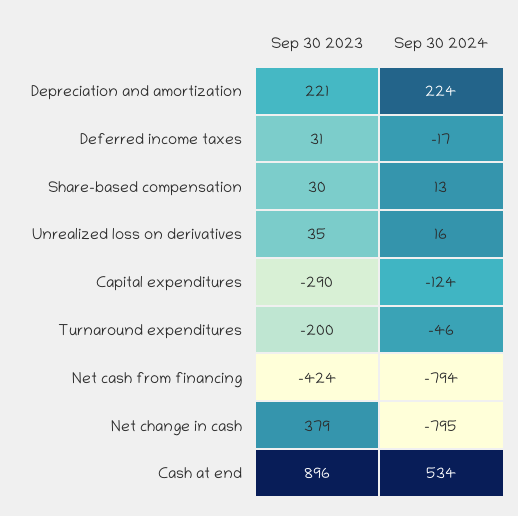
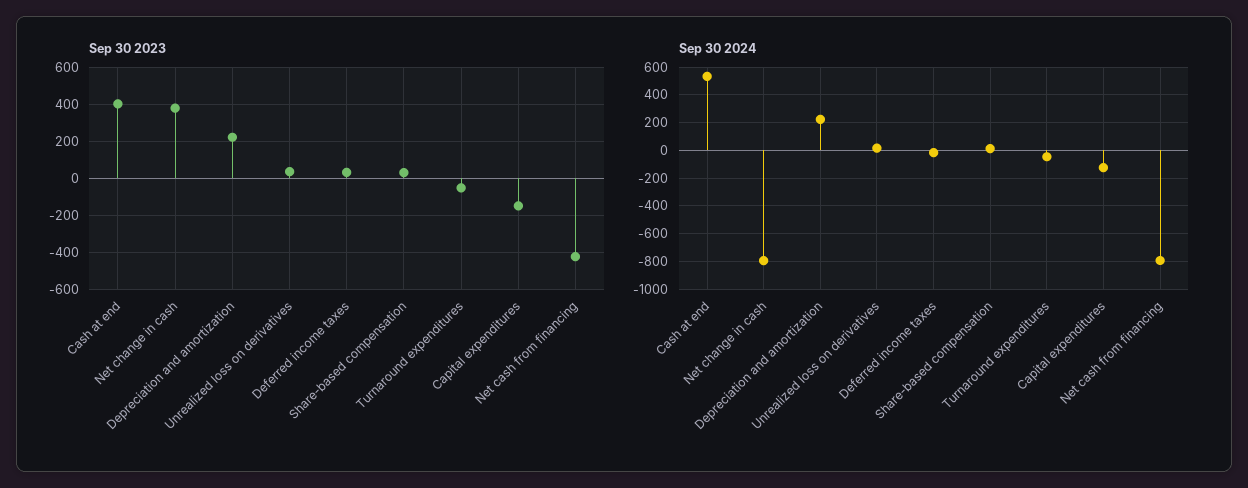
Sep 30 2023, Capital expenditures: -290 -> -150
Sep 30 2023, Turnaround expenditures: -200 -> -50
Sep 30 2023, Cash at end: 896 -> 400

